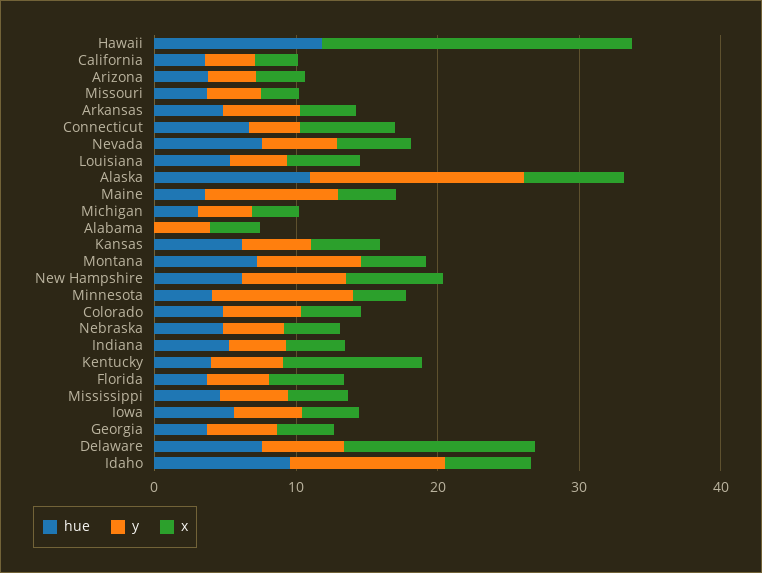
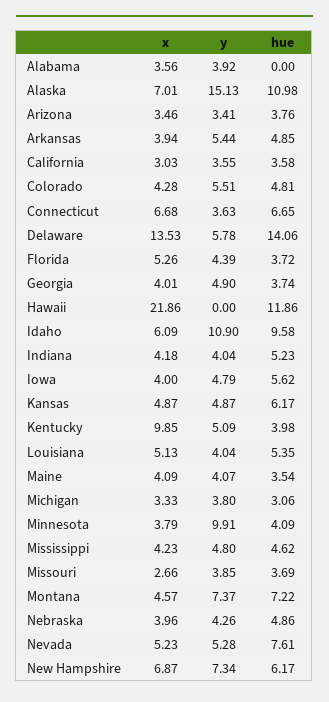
y, Maine: 10 -> 4.07
hue, Delaware: 8 -> 14.06

